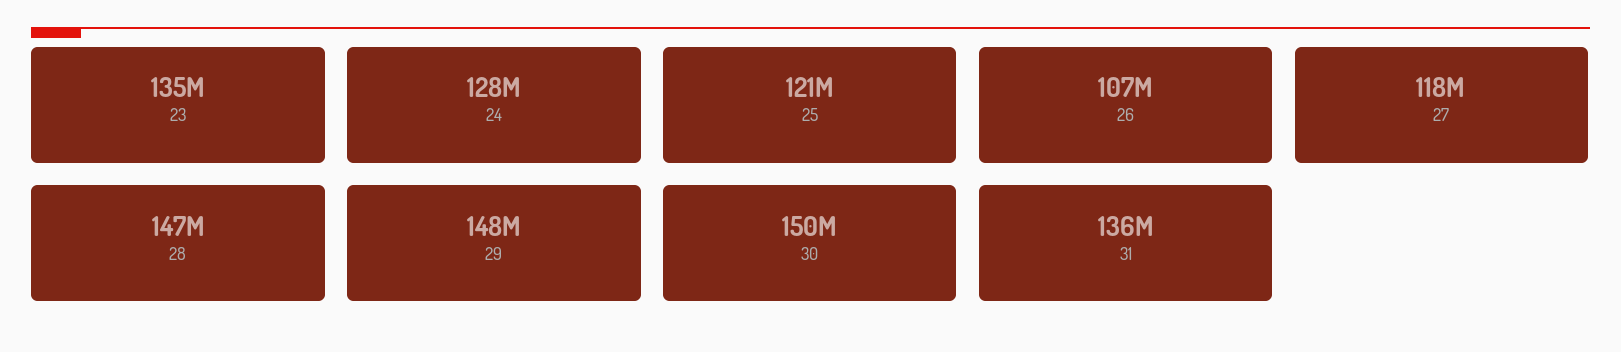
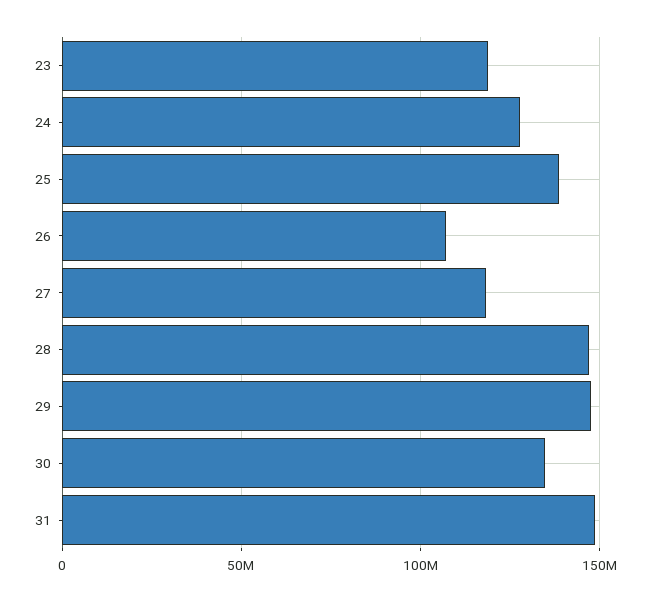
23: 135000000 -> 120000000
25: 121000000 -> 140000000
30: 150000000 -> 135000000
31: 136000000 -> 150000000

